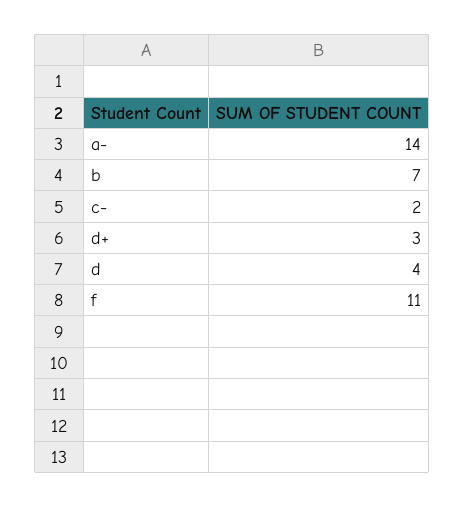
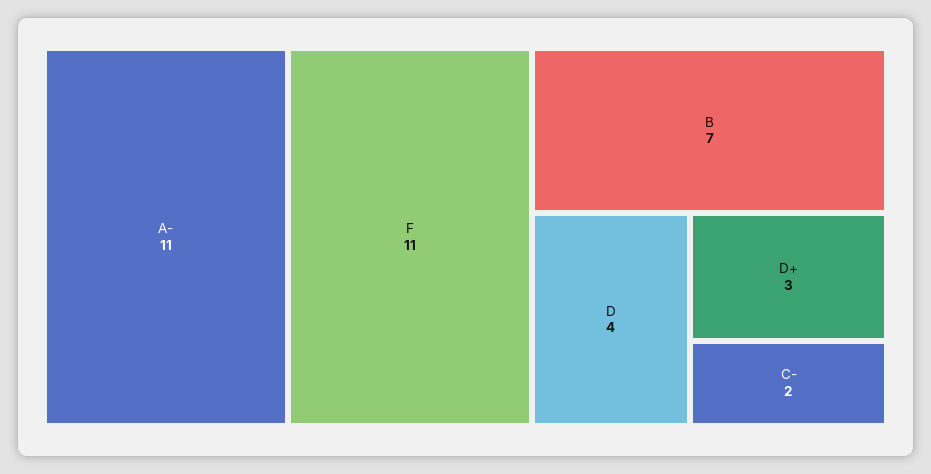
a-: 14 -> 11

